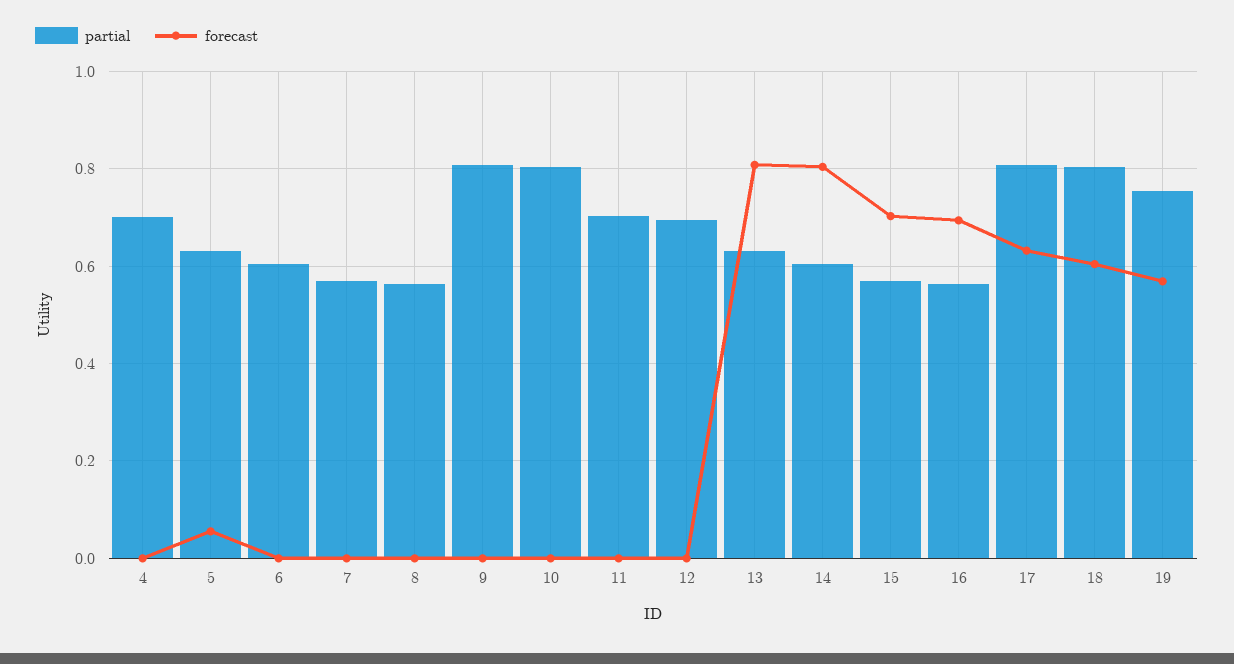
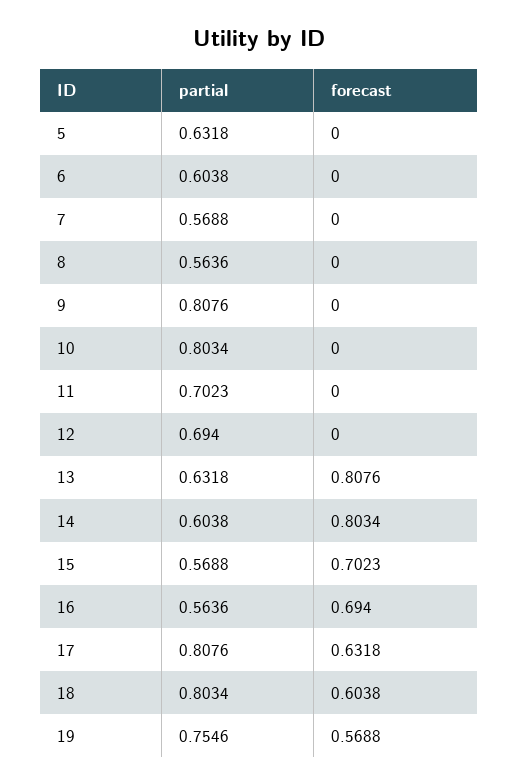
partial, 4: 0.7 -> none
forecast, 4: 0 -> none
forecast, 5: 0.06 -> 0

